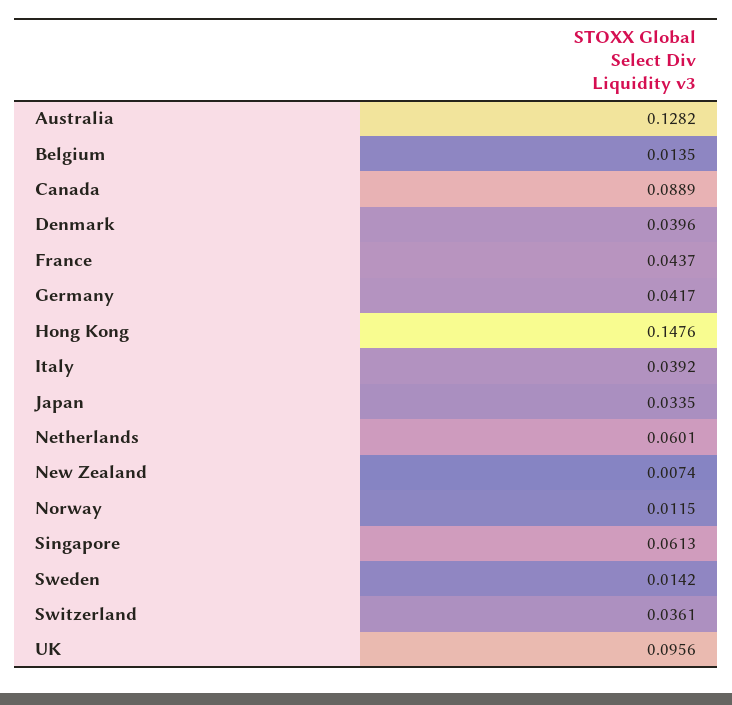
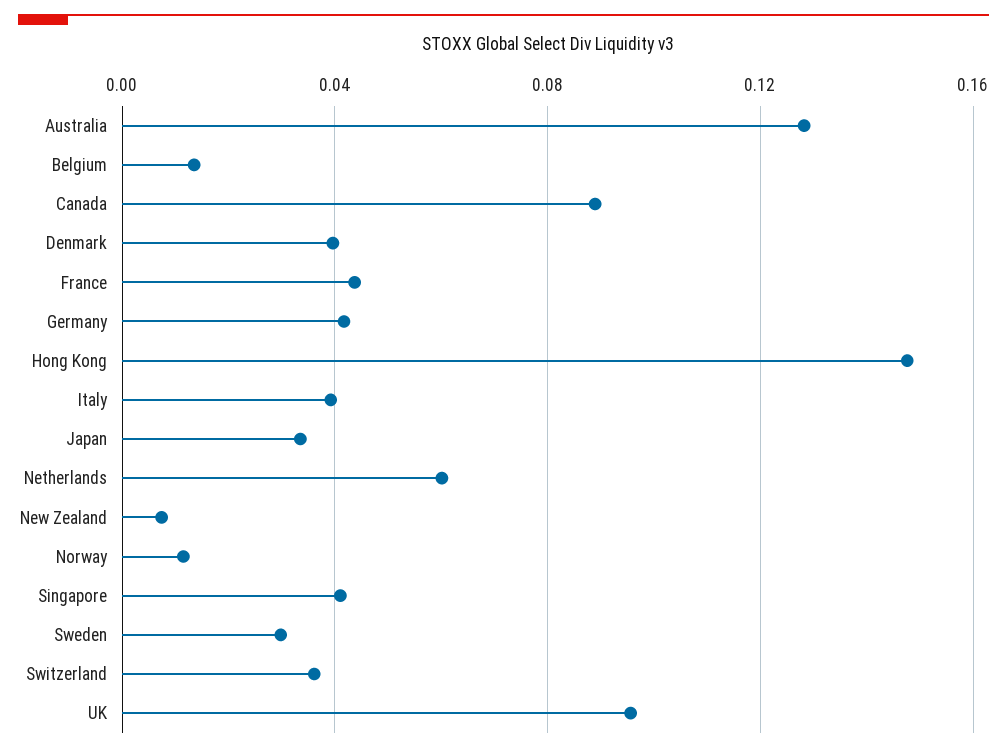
Singapore: 0.0613 -> 0.04
Sweden: 0.0142 -> 0.03

